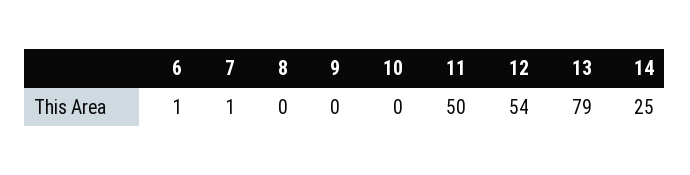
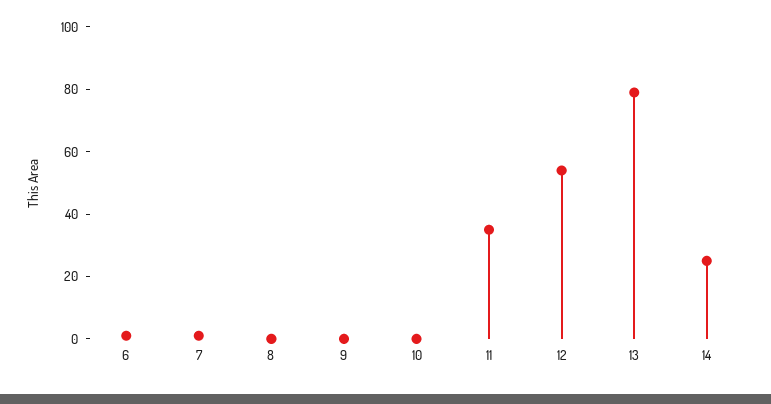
11: 50 -> 35

